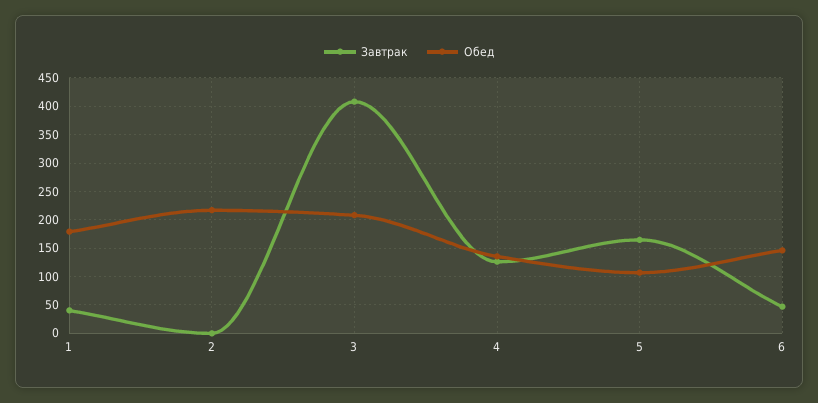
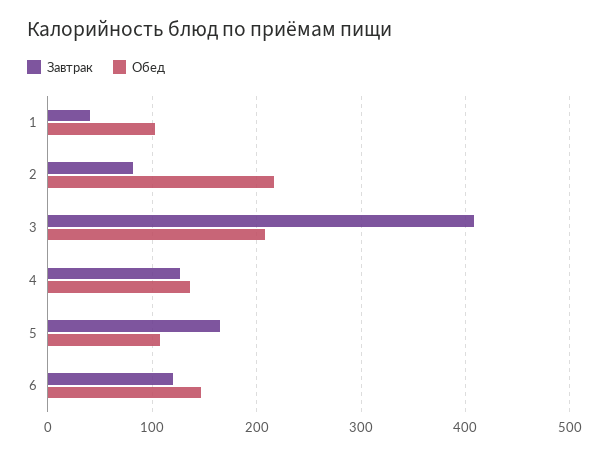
Обед, 1: 175 -> 100
Завтрак, 2: 0 -> 80
Завтрак, 6: 50 -> 120

